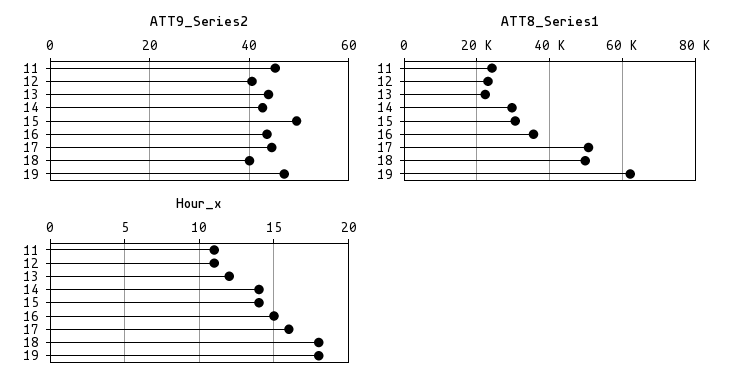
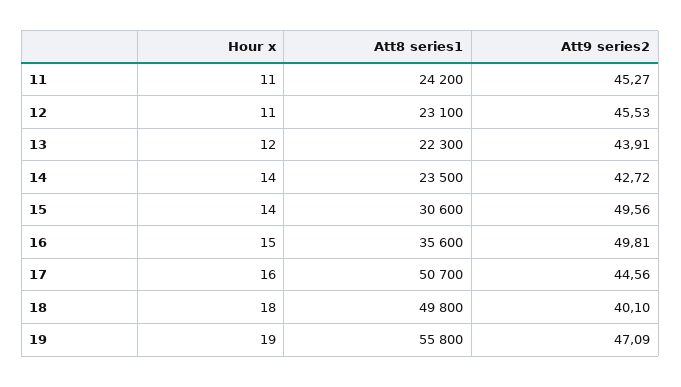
ATT9_Series2, 12: 40 -> 45.53
ATT9_Series2, 16: 44 -> 49.81
ATT8_Series1, 14: 30000 -> 23500
ATT8_Series1, 19: 62000 -> 55800
Hour_x, 19: 18 -> 19

